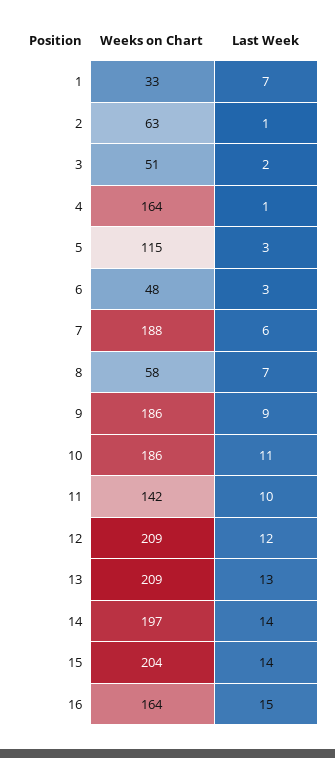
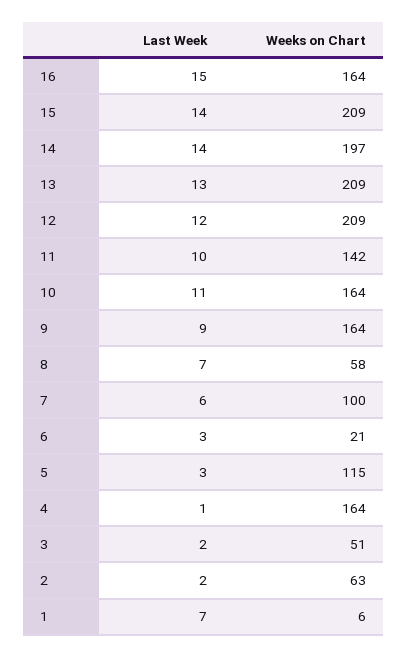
Weeks on Chart, 1: 33 -> 6
Last Week, 2: 1 -> 2
Weeks on Chart, 6: 48 -> 21
Weeks on Chart, 7: 188 -> 100
Weeks on Chart, 9: 186 -> 164
Weeks on Chart, 10: 186 -> 164
Weeks on Chart, 15: 204 -> 209

